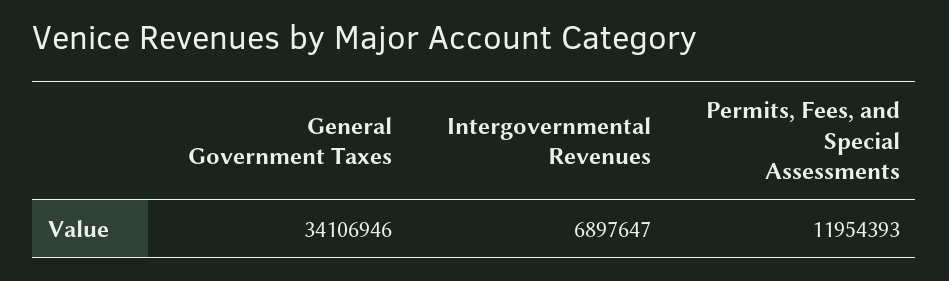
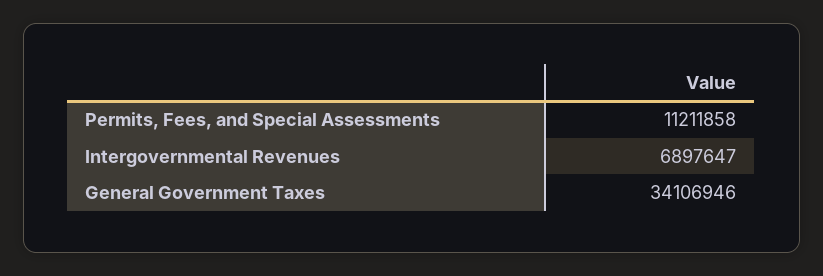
Permits, Fees, and Special Assessments: 11954393 -> 11211858

